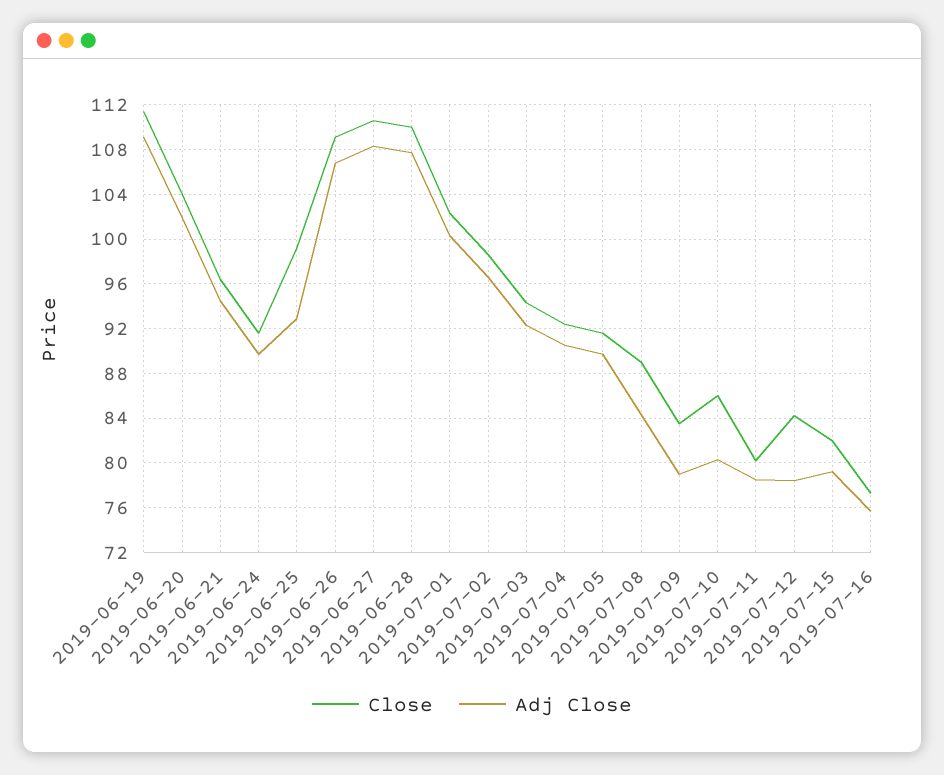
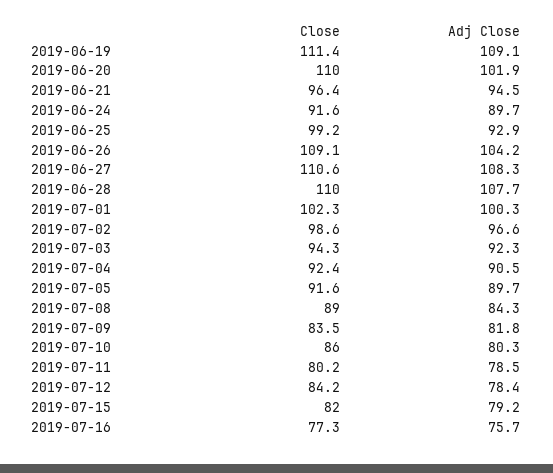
Close, 2019-06-20: 104 -> 110
Adj Close, 2019-06-26: 107 -> 104.2
Adj Close, 2019-07-09: 79 -> 81.8

